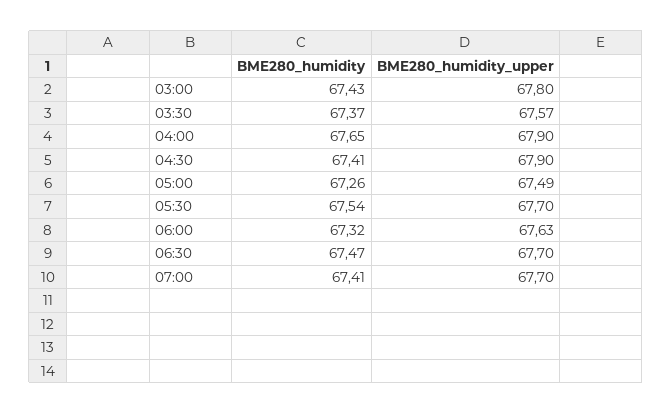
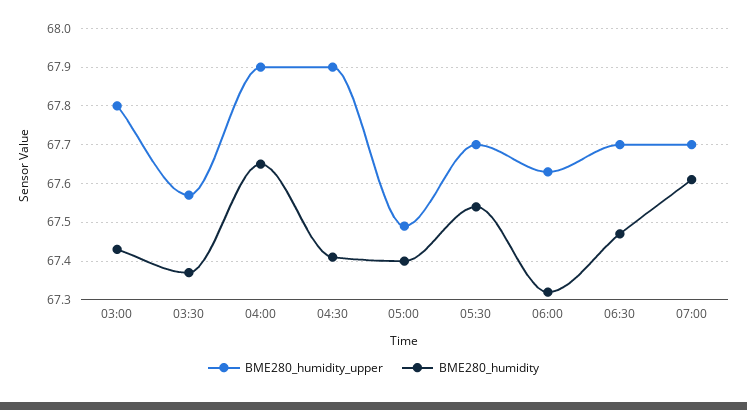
BME280_humidity, 05:00: 67.26 -> 67.4
BME280_humidity, 07:00: 67.41 -> 67.6

